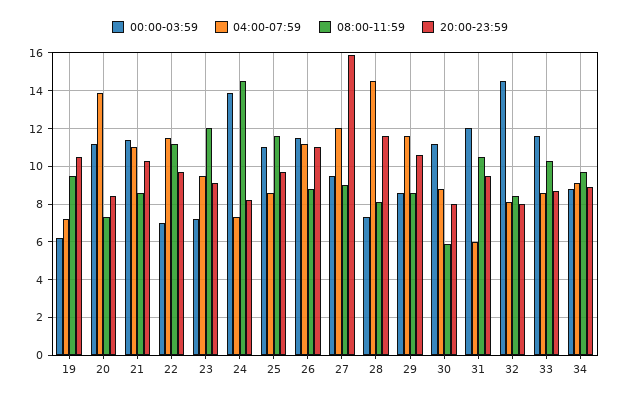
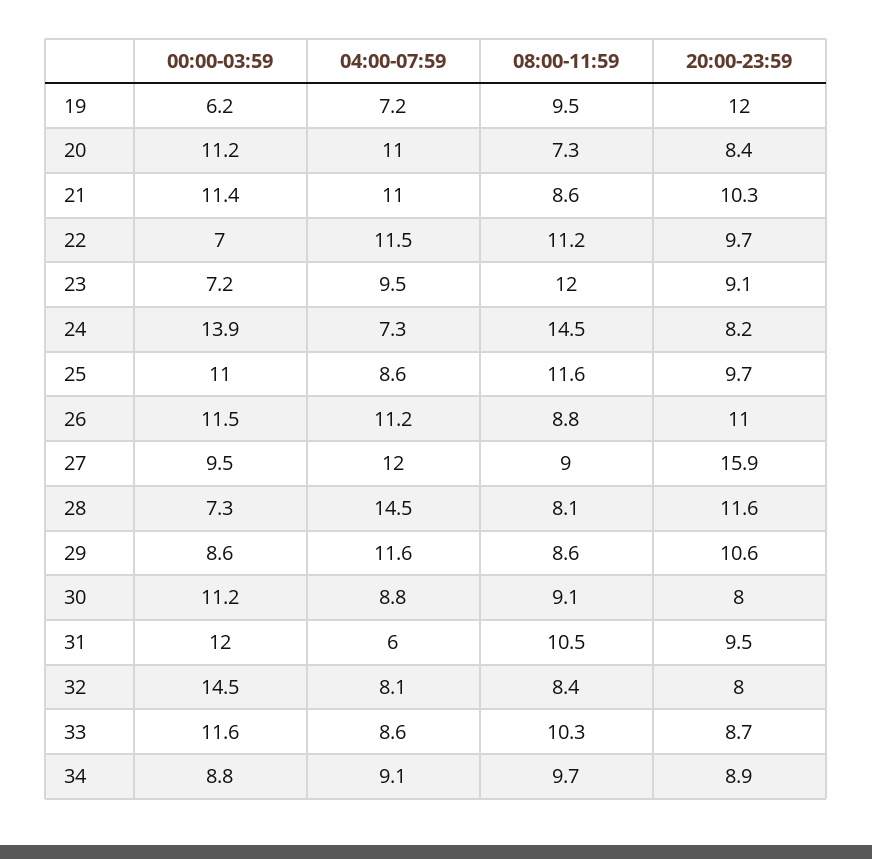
20:00-23:59, 19: 10.5 -> 12
04:00-07:59, 20: 14 -> 11
08:00-11:59, 30: 6 -> 9.1

